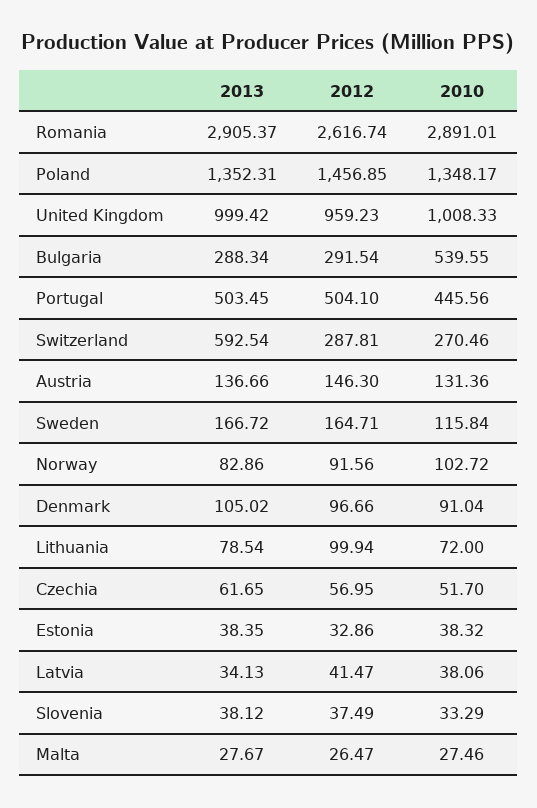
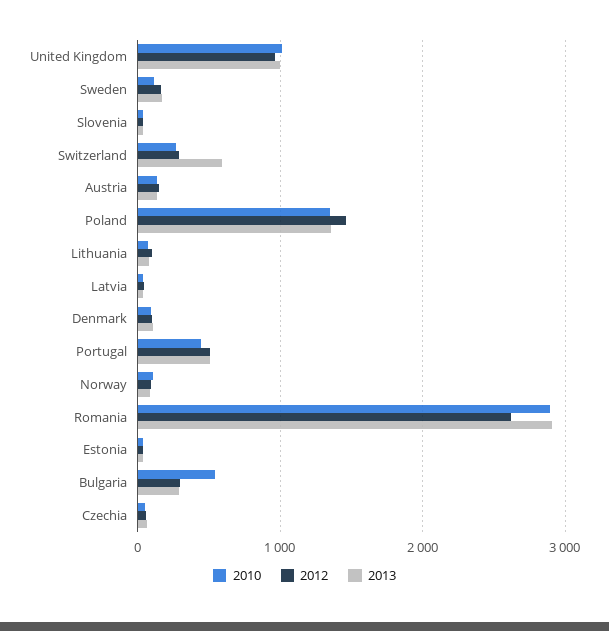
2013, Malta: 27.67 -> none
2012, Malta: 26.47 -> none
2010, Malta: 27.46 -> none

